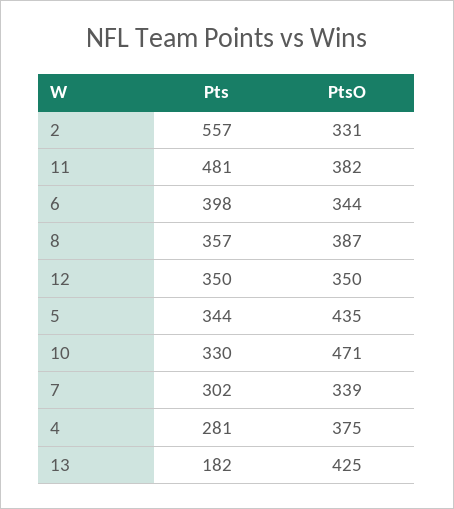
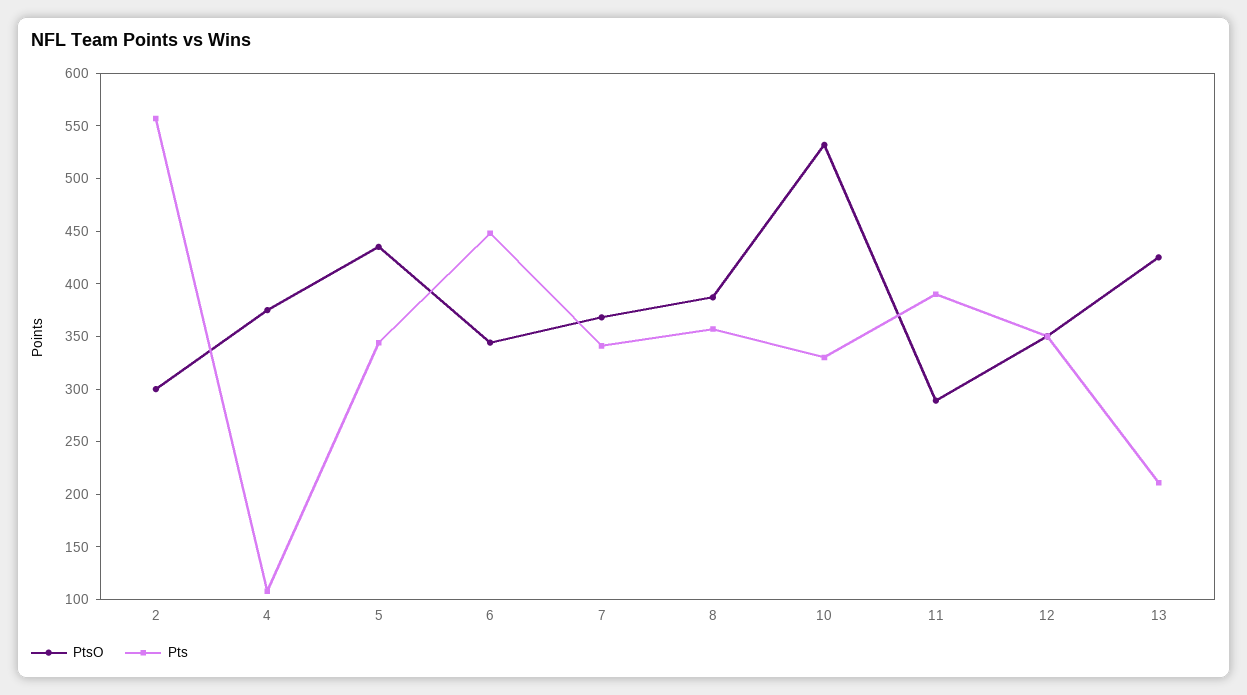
PtsO, 2: 331 -> 300
Pts, 11: 481 -> 390
PtsO, 11: 382 -> 290
Pts, 6: 398 -> 450
PtsO, 10: 471 -> 530
Pts, 7: 302 -> 340
PtsO, 7: 339 -> 370
Pts, 4: 281 -> 110
Pts, 13: 182 -> 210

